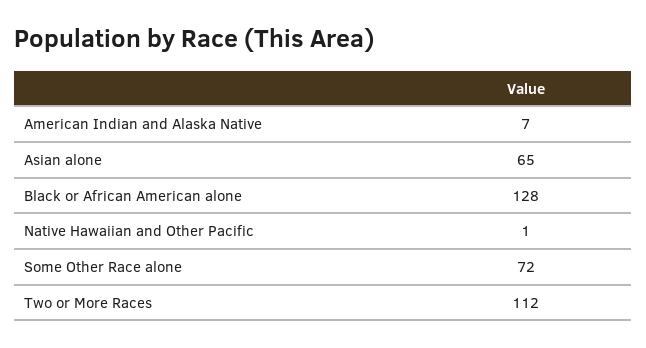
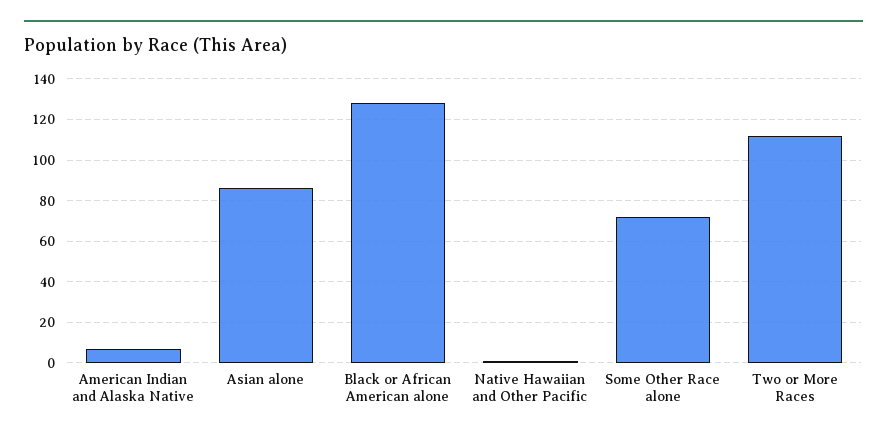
Asian alone: 65 -> 85

